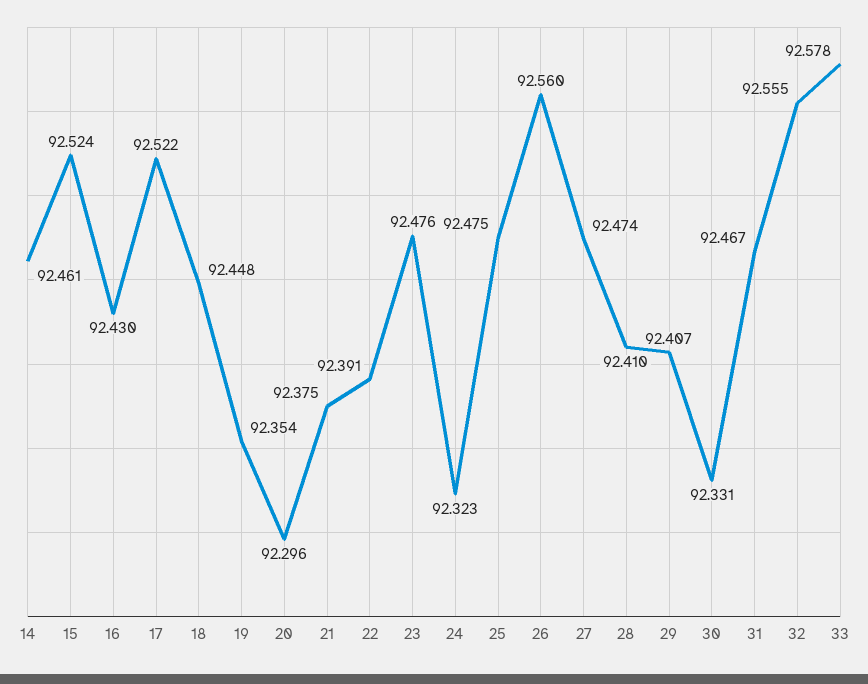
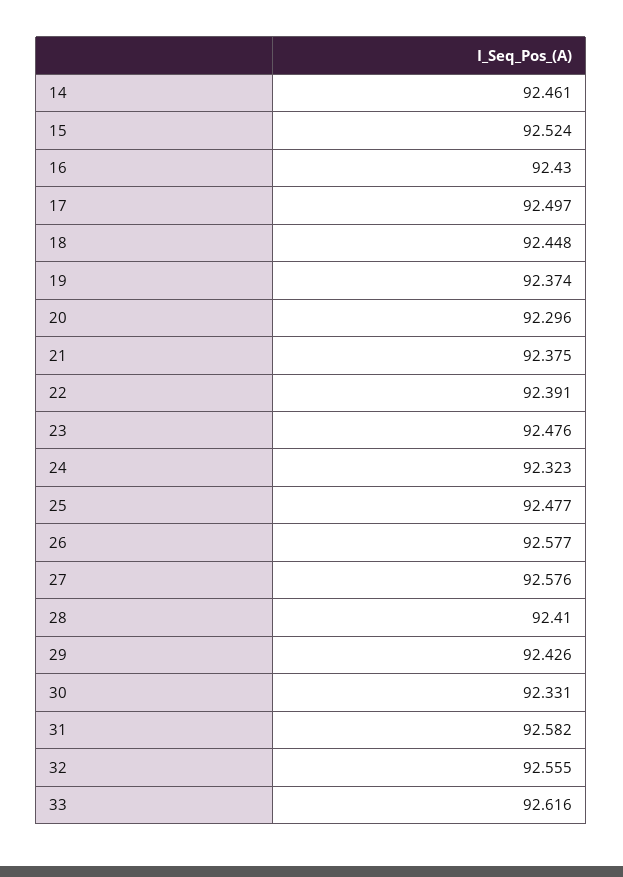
17: 92.522 -> 92.497
19: 92.354 -> 92.374
25: 92.475 -> 92.477
26: 92.56 -> 92.577
27: 92.474 -> 92.576
29: 92.407 -> 92.426
31: 92.467 -> 92.582
33: 92.578 -> 92.616

